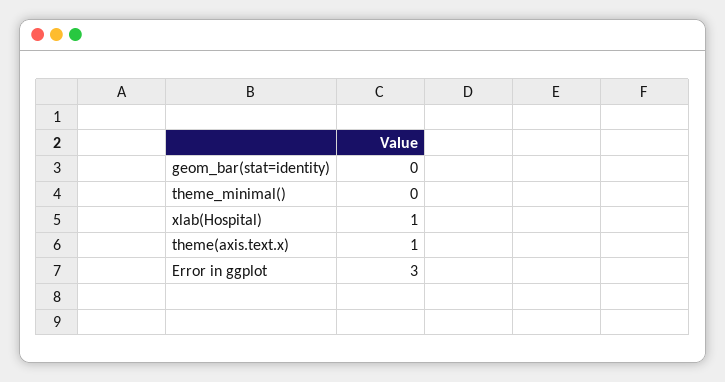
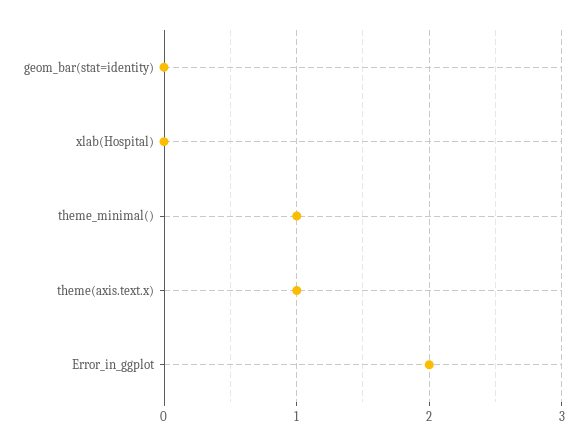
theme_minimal(): 0 -> 1
xlab(Hospital): 1 -> 0
Error in ggplot: 3 -> 2

